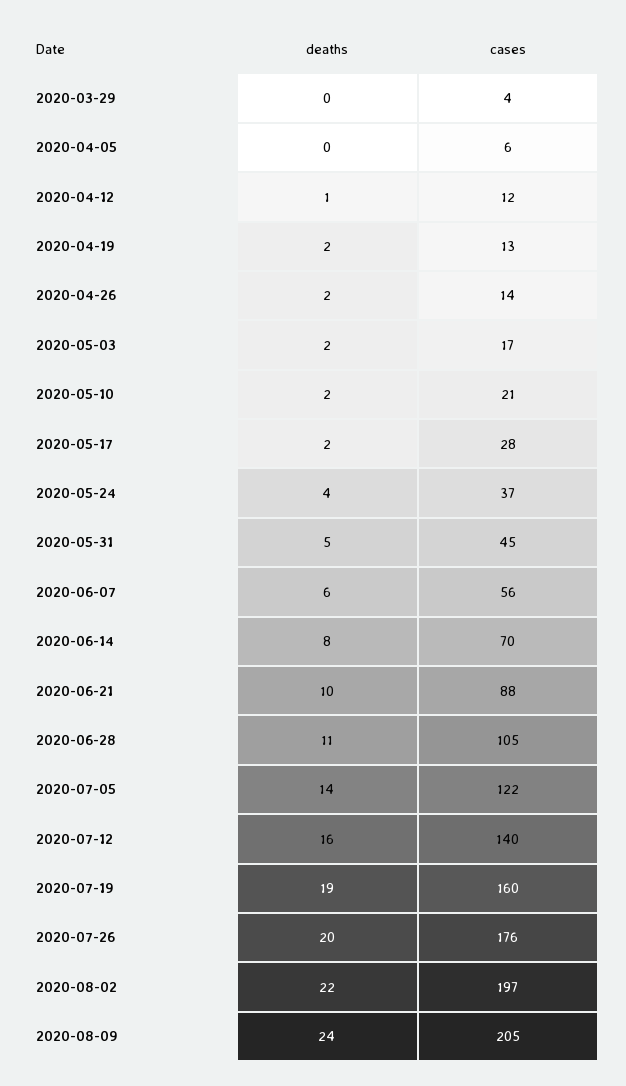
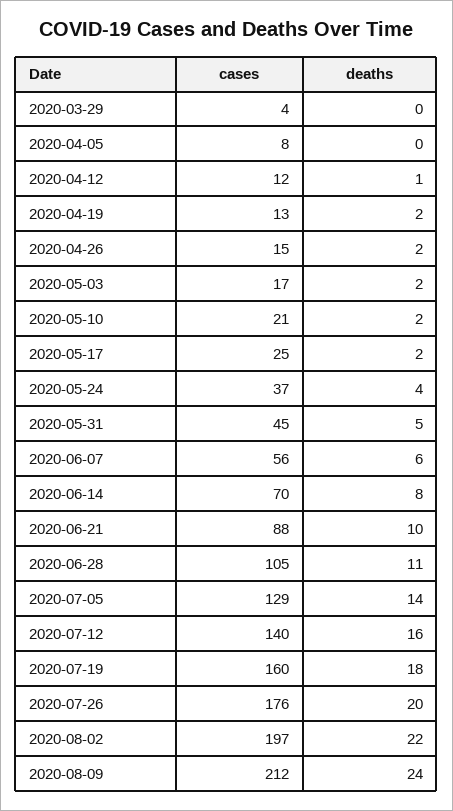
cases, 2020-04-05: 6 -> 8
cases, 2020-04-26: 14 -> 15
cases, 2020-05-17: 28 -> 25
cases, 2020-07-05: 122 -> 129
deaths, 2020-07-19: 19 -> 18
cases, 2020-08-09: 205 -> 212

